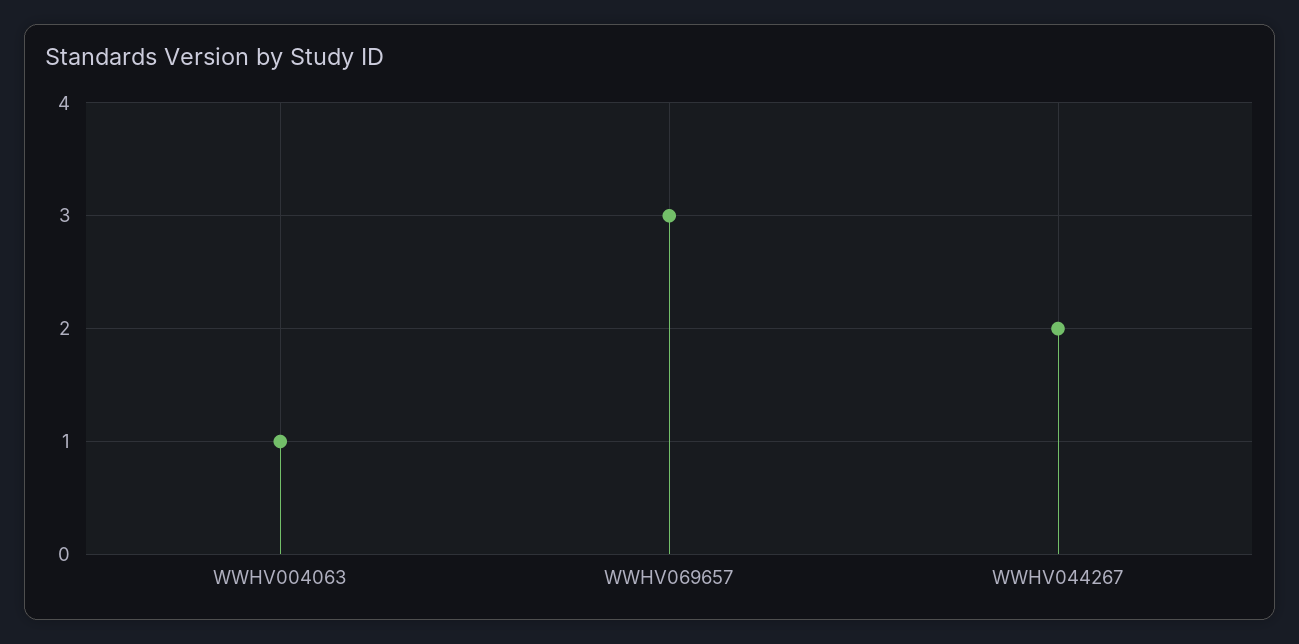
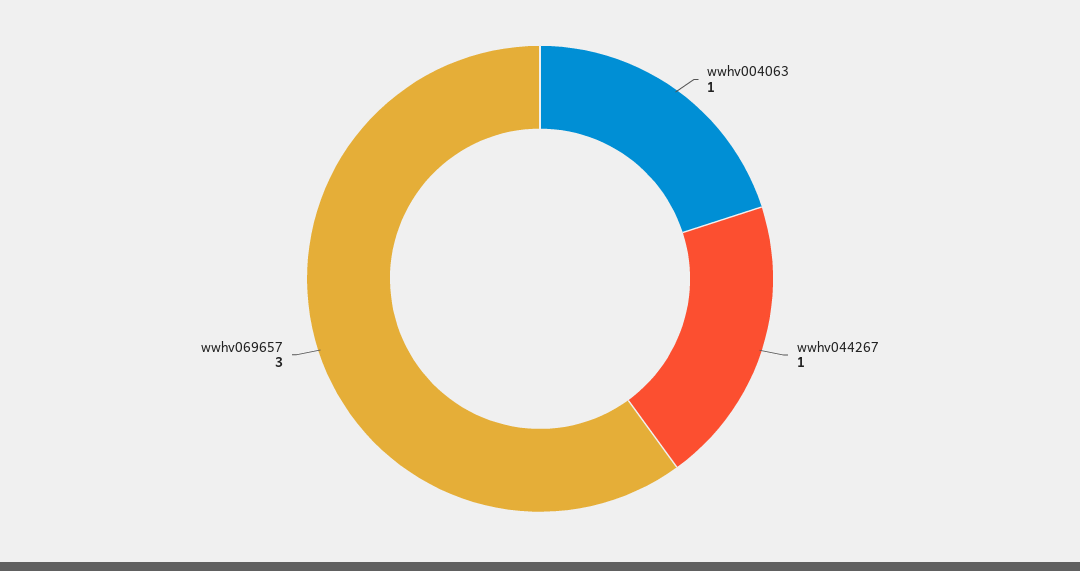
WWHV044267: 2 -> 1

